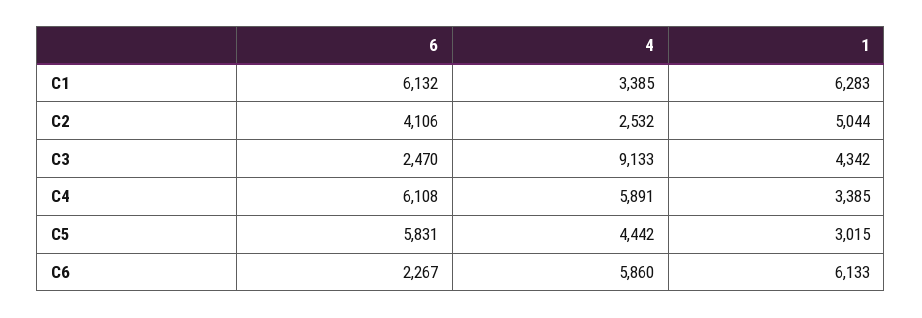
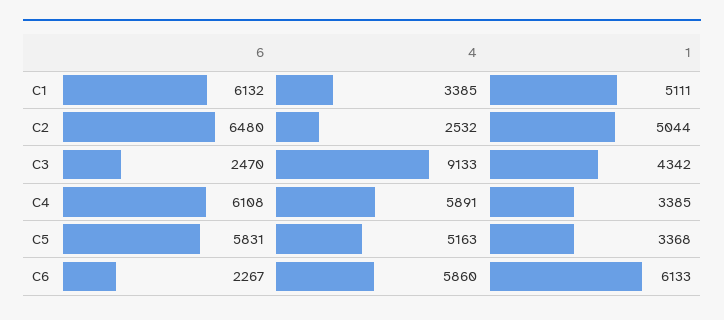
1, C1: 6283 -> 5111
6, C2: 4106 -> 6480
4, C5: 4442 -> 5163
1, C5: 3015 -> 3368

